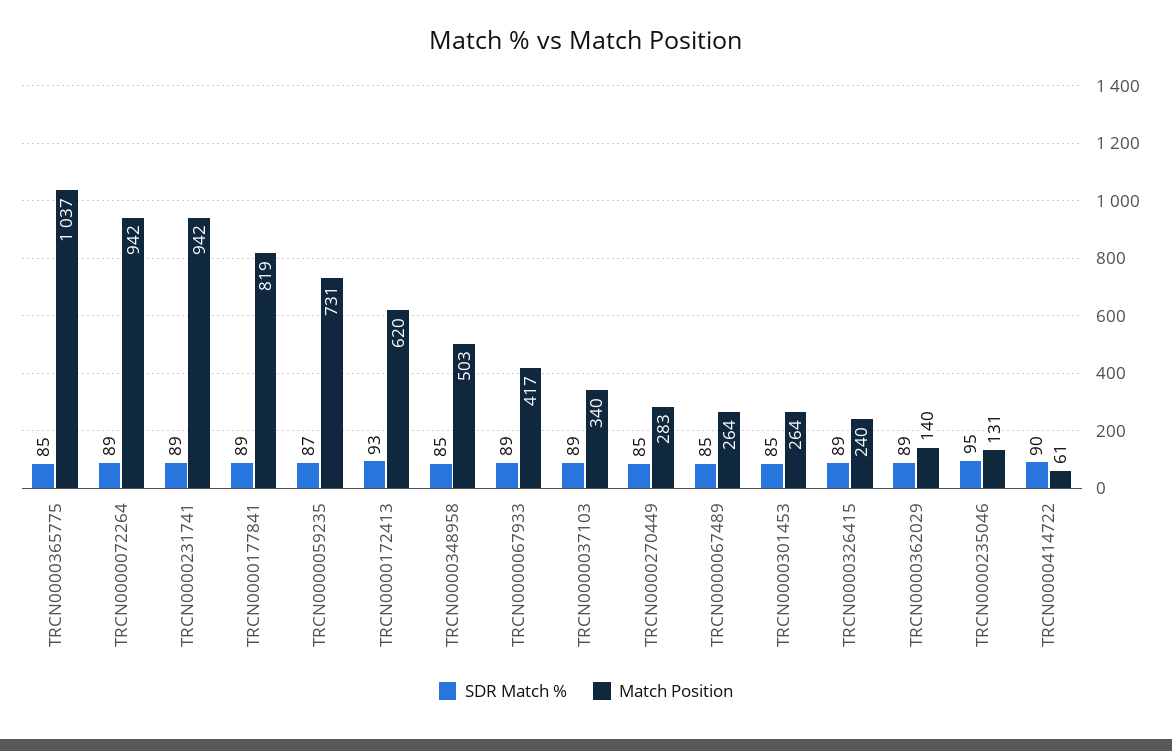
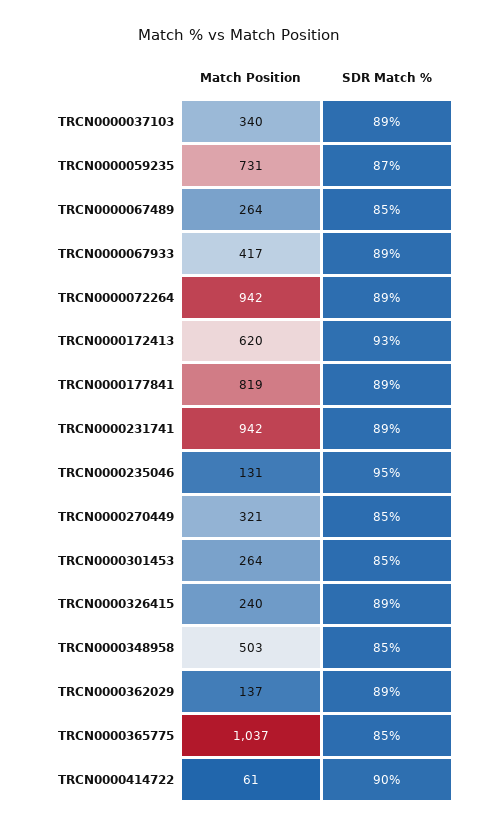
Match Position, TRCN0000270449: 283 -> 321
Match Position, TRCN0000362029: 140 -> 137

